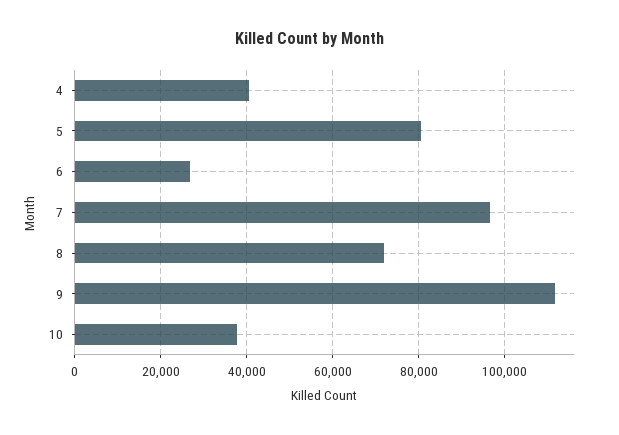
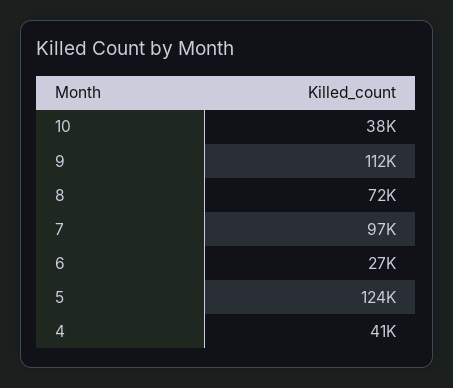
5: 80000 -> 124000

